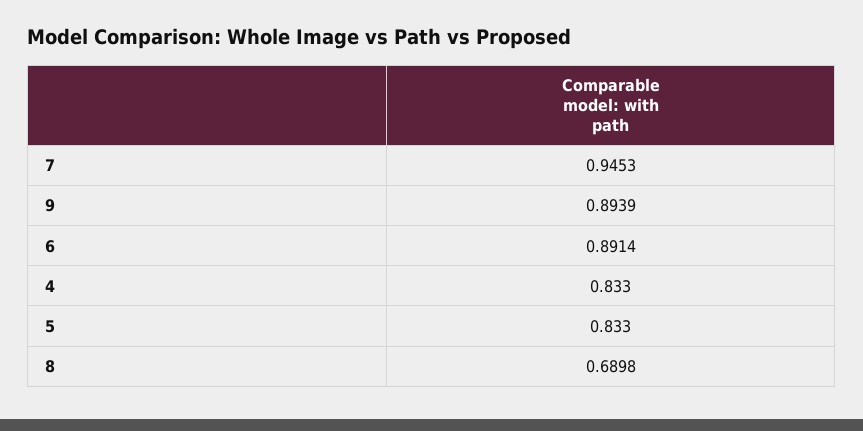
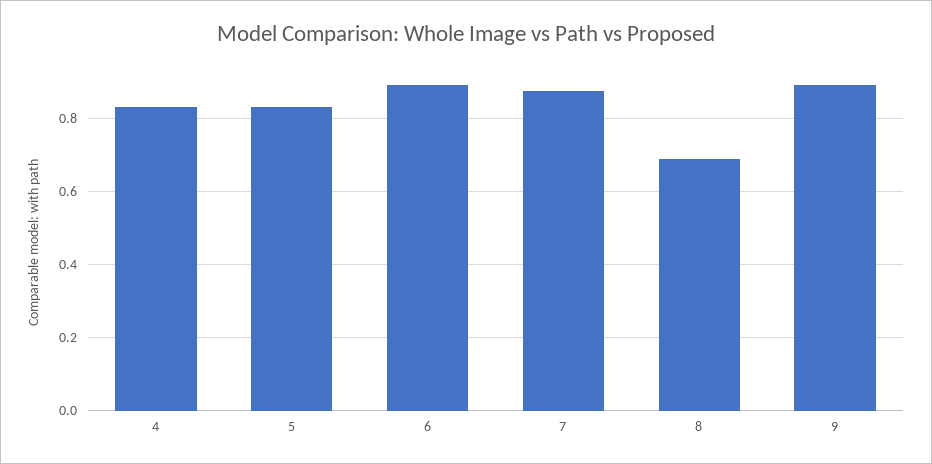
7: 0.9453 -> 0.88

